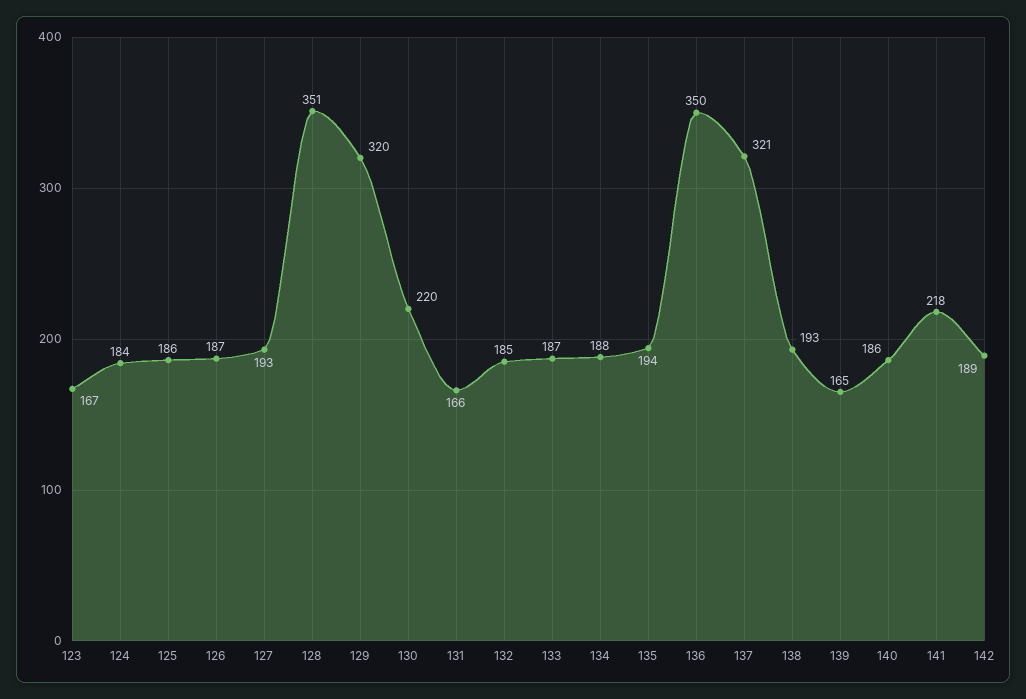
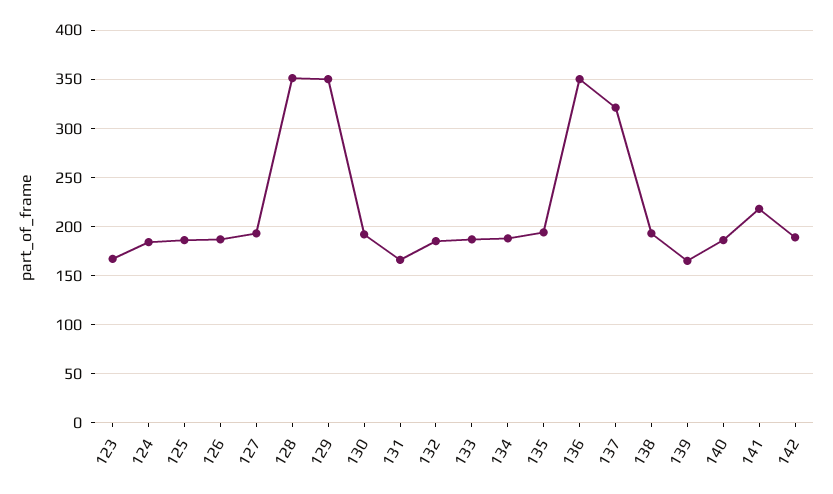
129: 320 -> 350
130: 220 -> 190

